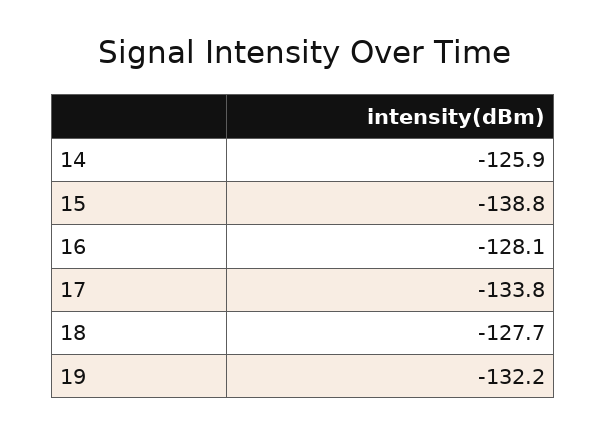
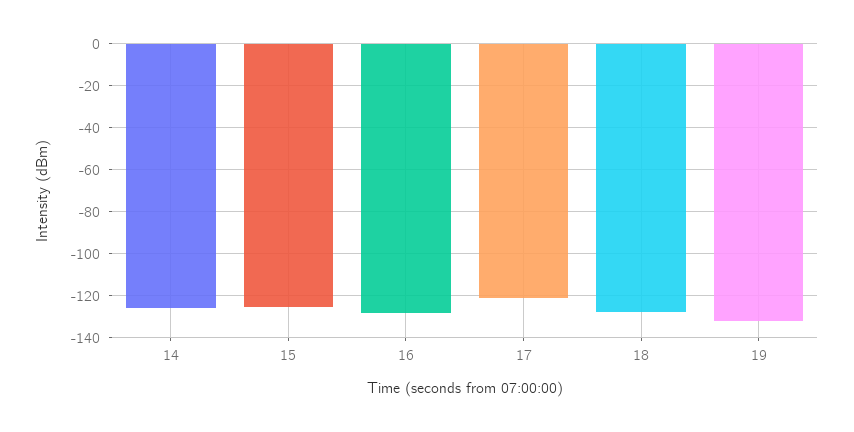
15: -138.8 -> -125
17: -133.8 -> -120

